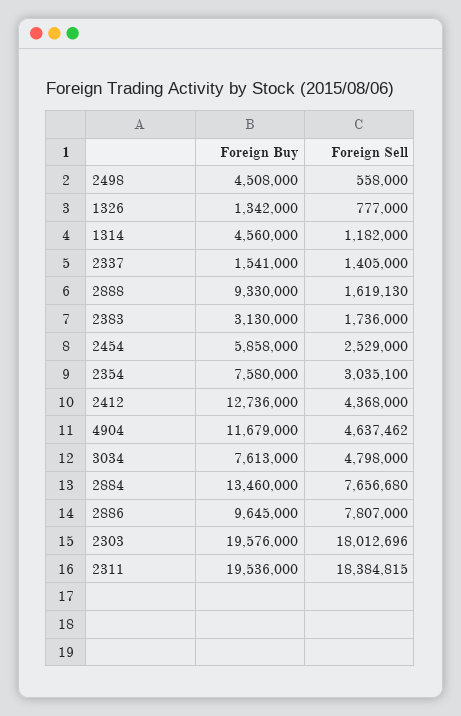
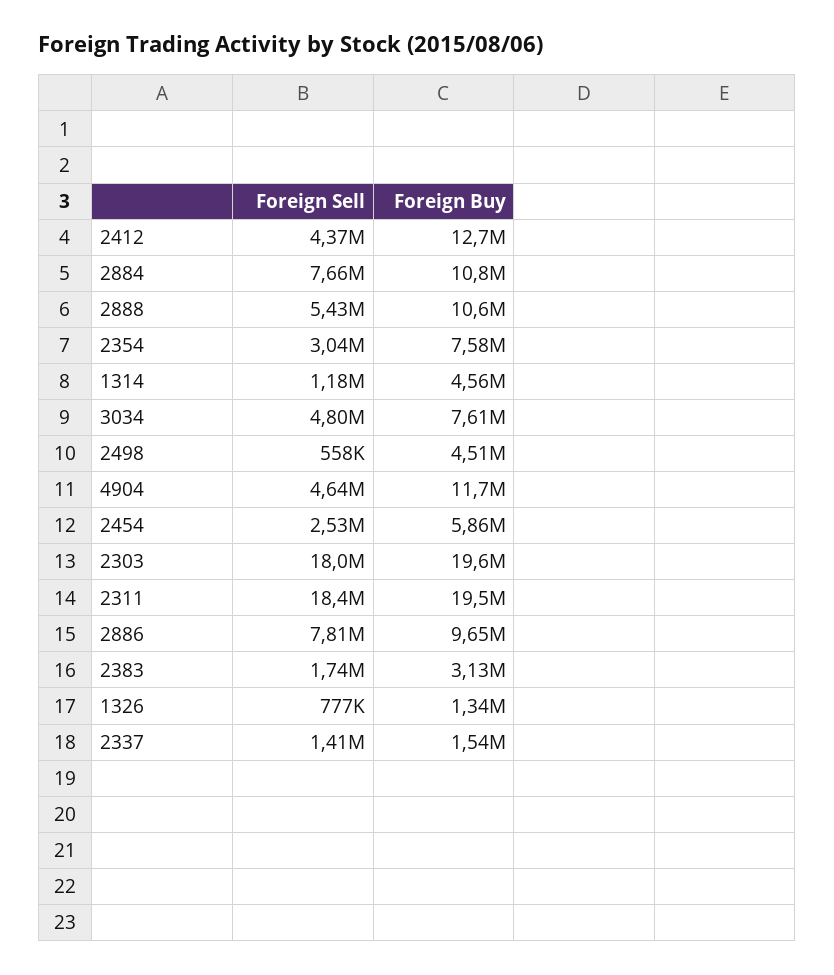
Foreign Buy, 2888: 9330000 -> 10600000
Foreign Sell, 2888: 1619130 -> 5430000
Foreign Buy, 2884: 13460000 -> 10800000

